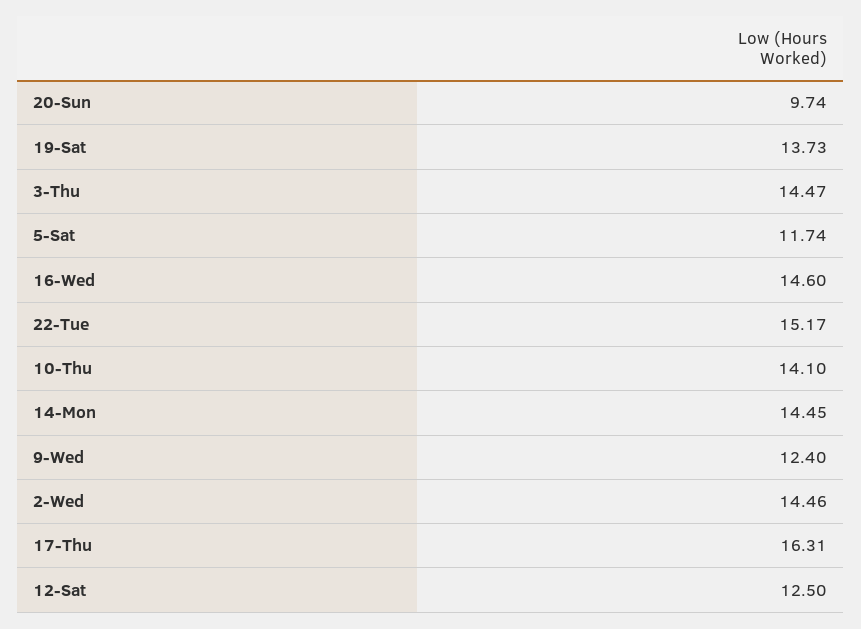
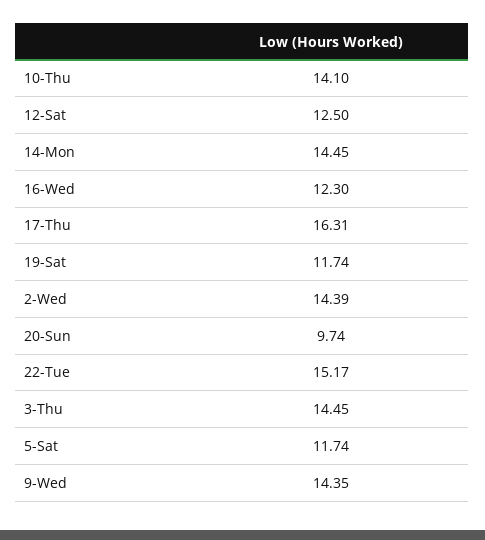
19-Sat: 13.73 -> 11.74
3-Thu: 14.47 -> 14.45
16-Wed: 14.6 -> 12.3
9-Wed: 12.4 -> 14.35
2-Wed: 14.46 -> 14.39

